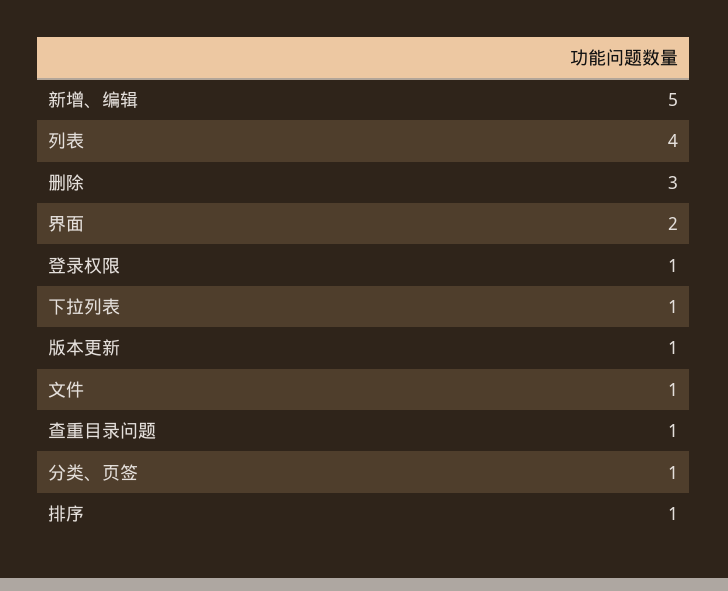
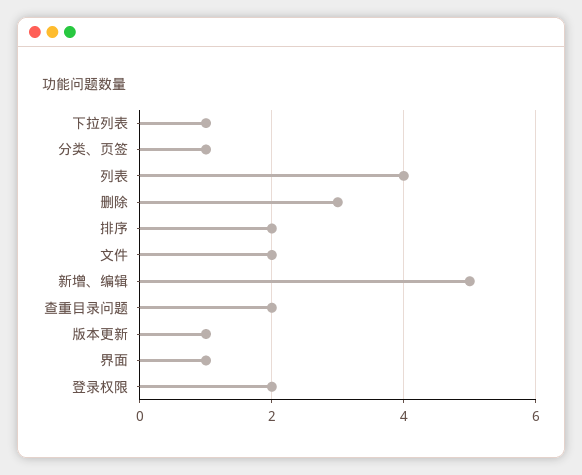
界面: 2 -> 1
登录权限: 1 -> 2
文件: 1 -> 2
查重目录问题: 1 -> 2
排序: 1 -> 2

